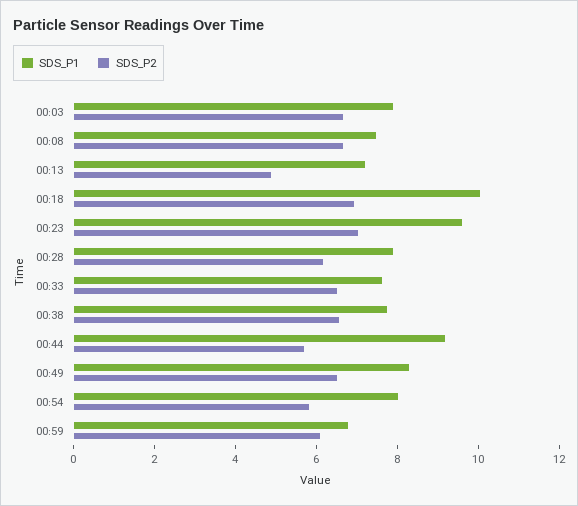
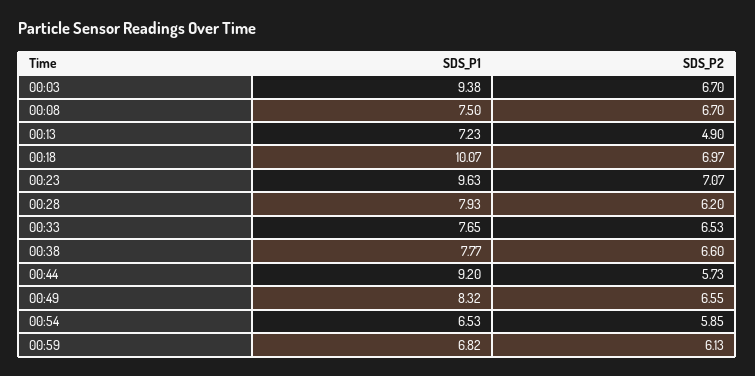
SDS_P1, 00:03: 8 -> 9.38
SDS_P1, 00:54: 8 -> 6.53

